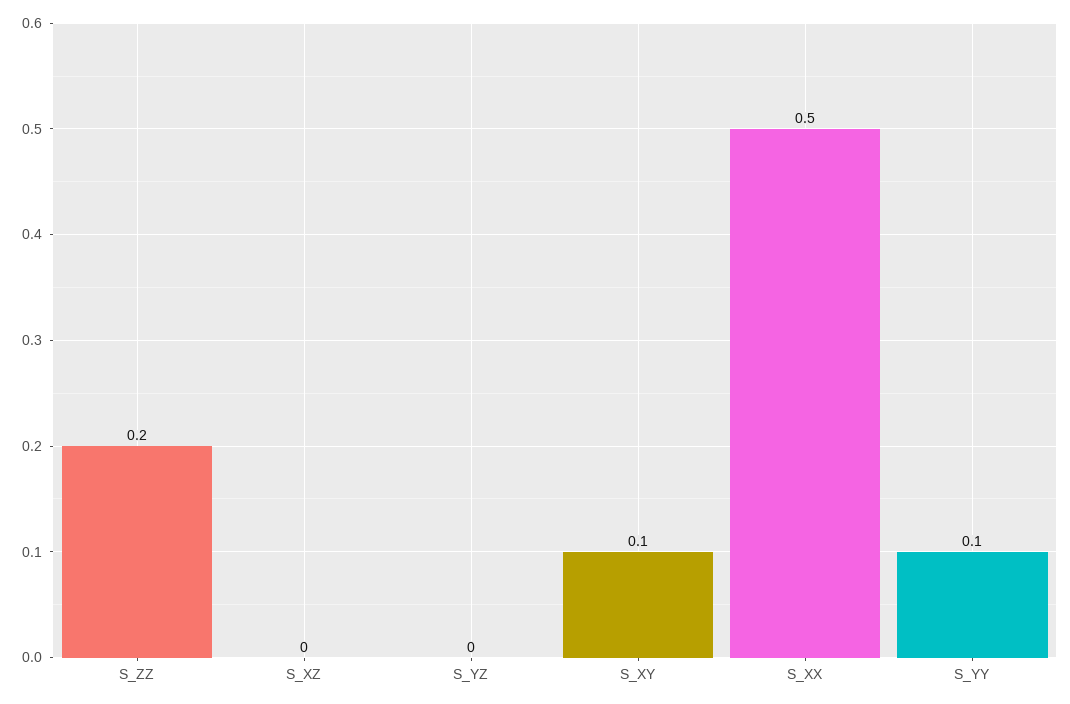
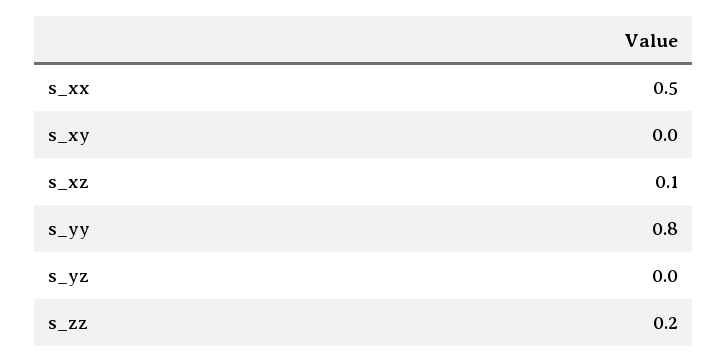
S_XZ: 0 -> 0.1
S_XY: 0.1 -> 0
S_YY: 0.1 -> 0.8

